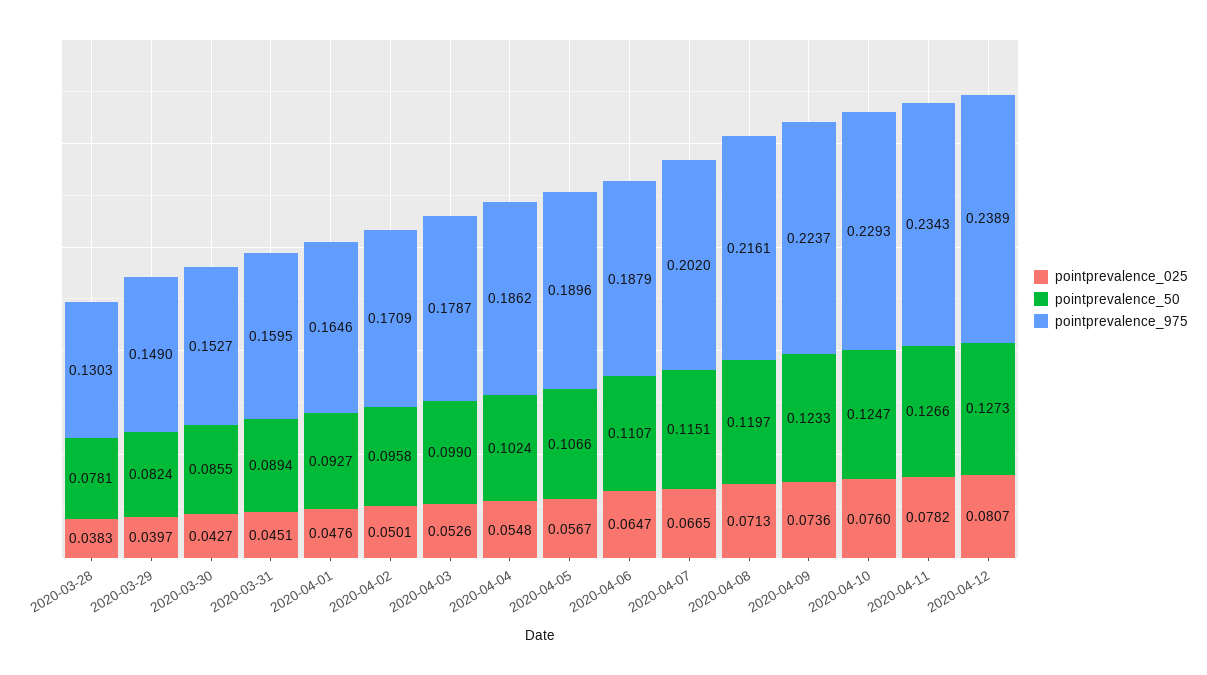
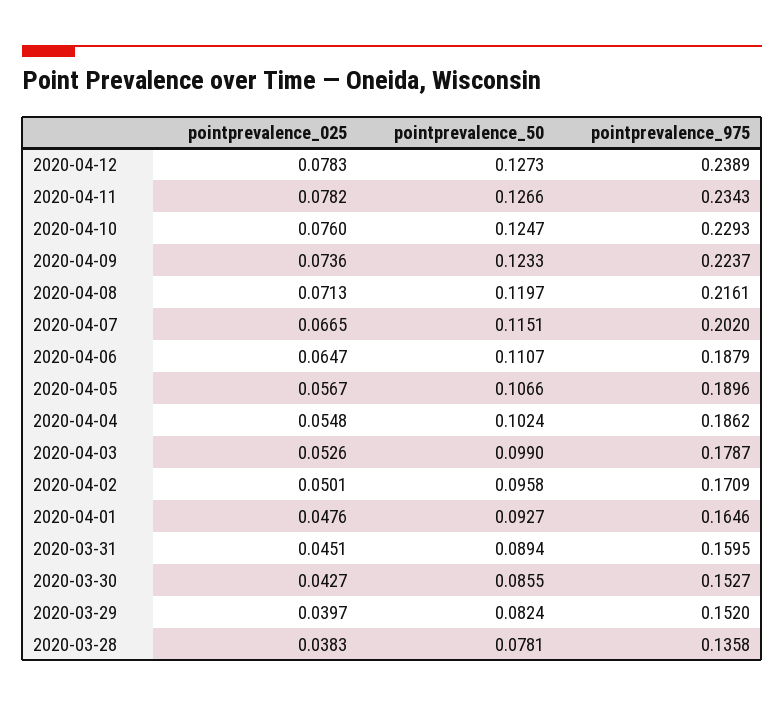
pointprevalence_975, 2020-03-28: 0.1303 -> 0.1358
pointprevalence_975, 2020-03-29: 0.149 -> 0.152
pointprevalence_025, 2020-04-12: 0.0807 -> 0.0783

